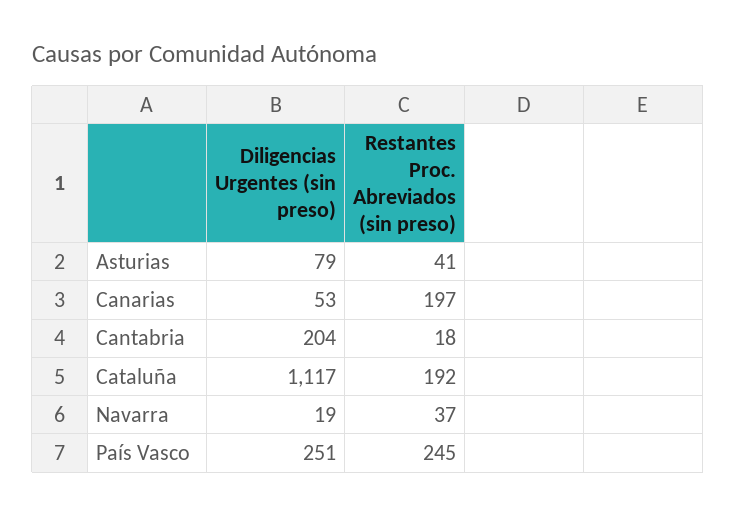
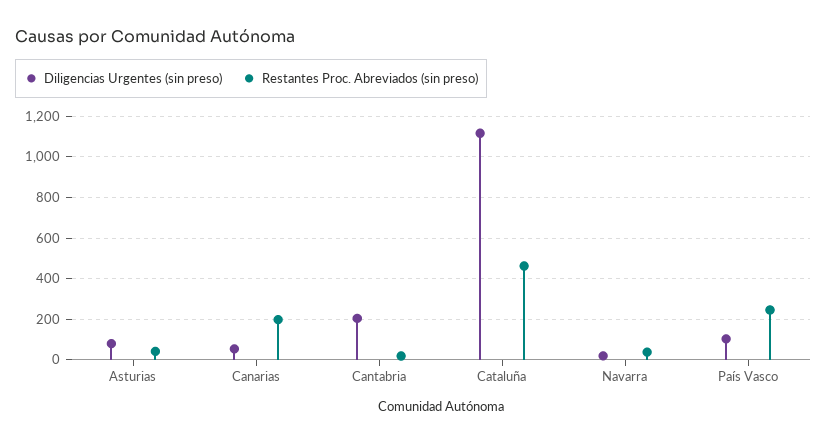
Restantes Proc. Abreviados (sin preso), Cataluña: 192 -> 450
Diligencias Urgentes (sin preso), País Vasco: 251 -> 100

